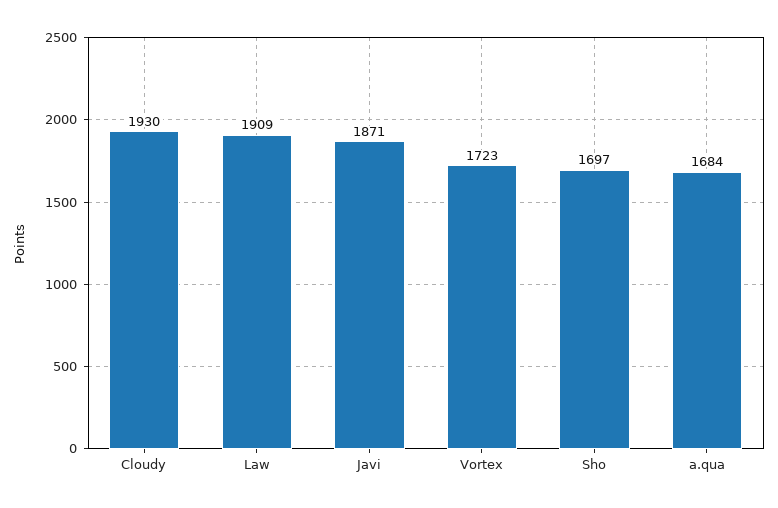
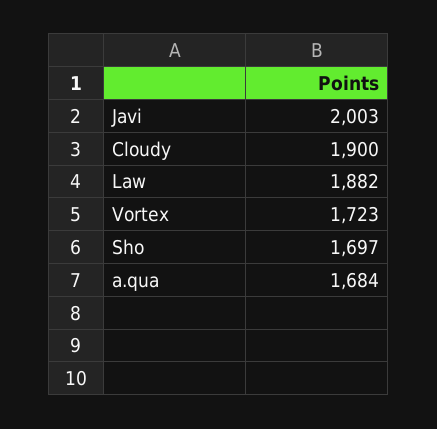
Cloudy: 1930 -> 1900
Law: 1909 -> 1882
Javi: 1871 -> 2003

